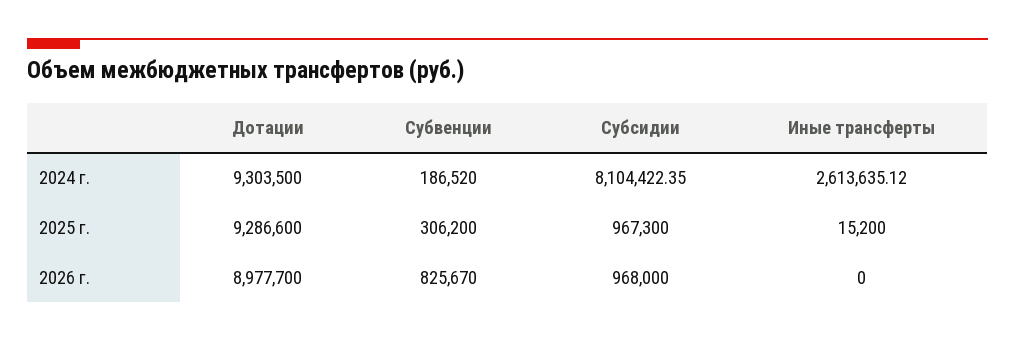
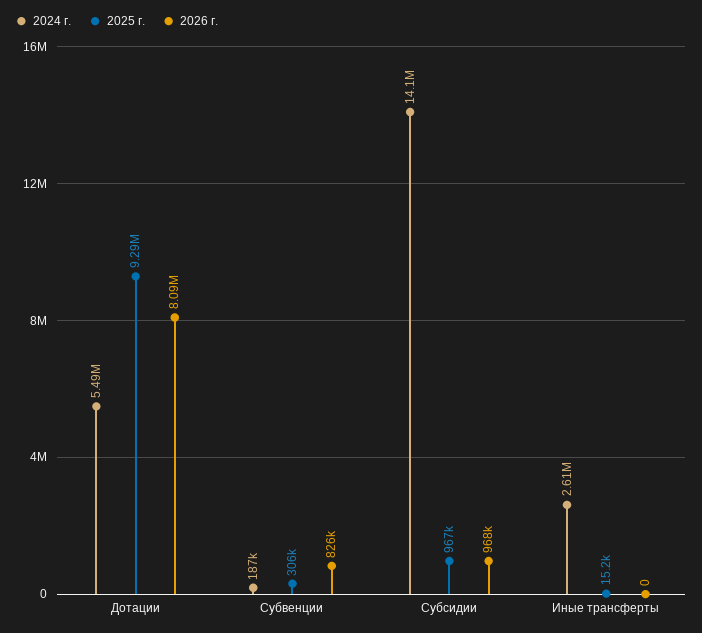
2024 г., Дотации: 9303500 -> 5490000
2024 г., Субсидии: 8104422.35 -> 14100000
2026 г., Дотации: 8977700 -> 8090000

